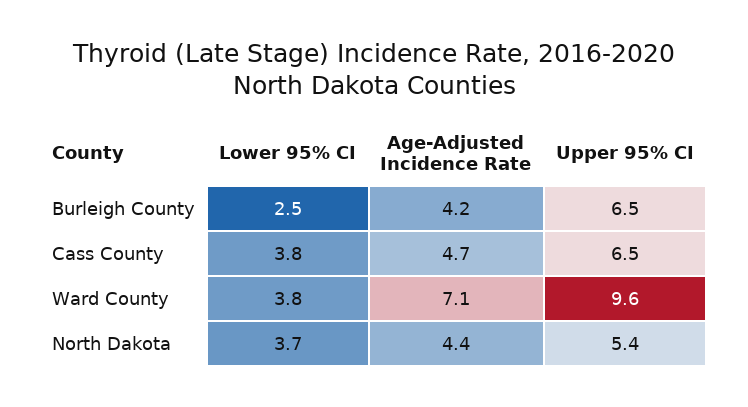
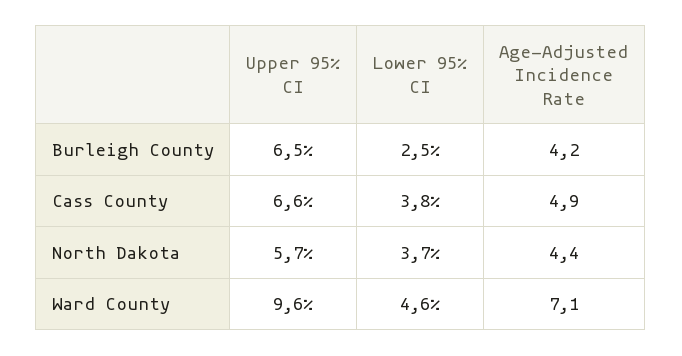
Age-Adjusted Incidence Rate, Cass County: 4.7 -> 4.9
Upper 95% CI, Cass County: 6.5 -> 6.6
Lower 95% CI, Ward County: 3.8 -> 4.6
Upper 95% CI, North Dakota: 5.4 -> 5.7

